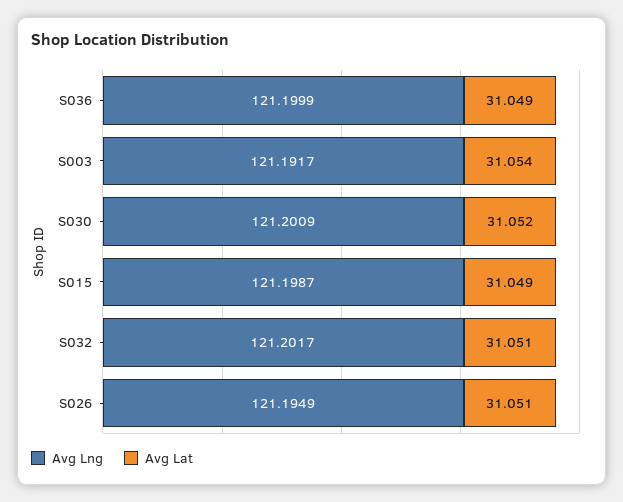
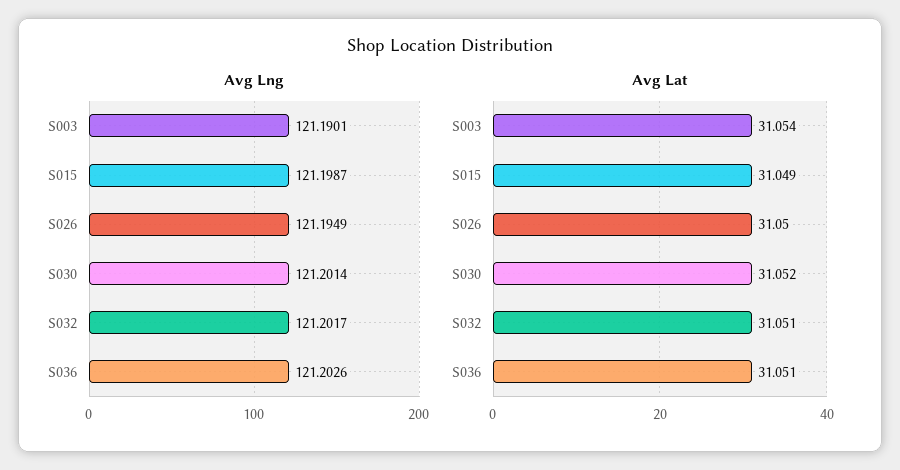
Avg Lng, S036: 121.1999 -> 121.2026
Avg Lat, S036: 31.049 -> 31.051
Avg Lng, S003: 121.1917 -> 121.1901
Avg Lng, S030: 121.2009 -> 121.2014
Avg Lat, S026: 31.051 -> 31.05

